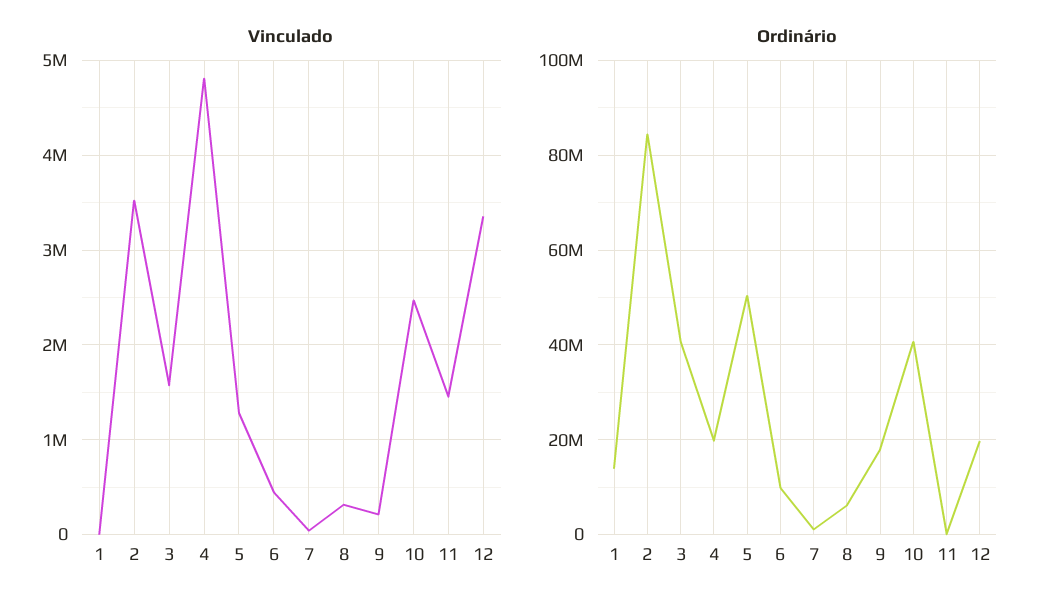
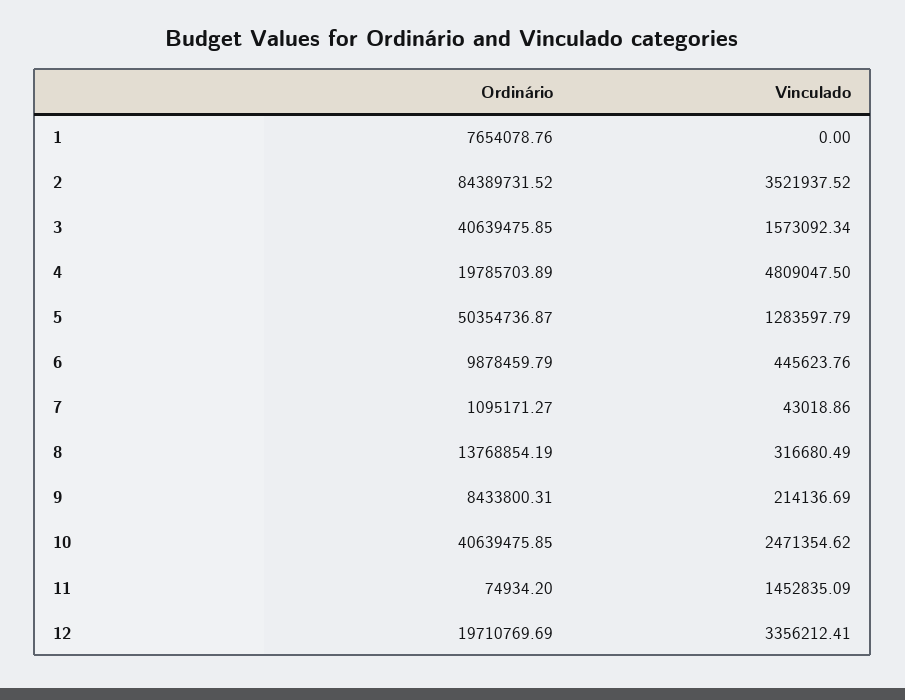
Ordinário, 1: 14000000 -> 7654078.76
Ordinário, 8: 6000000 -> 13768854.19
Ordinário, 9: 18000000 -> 8433800.31

